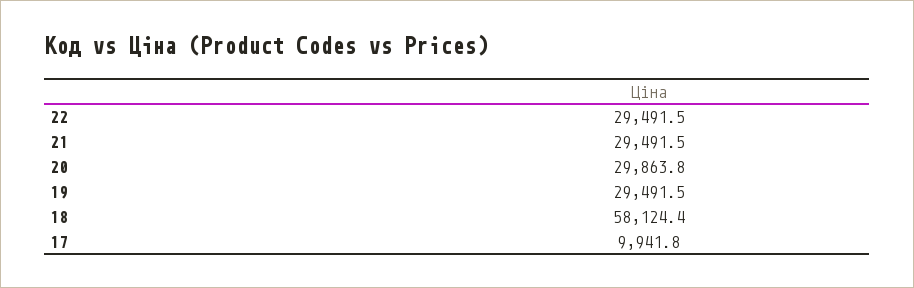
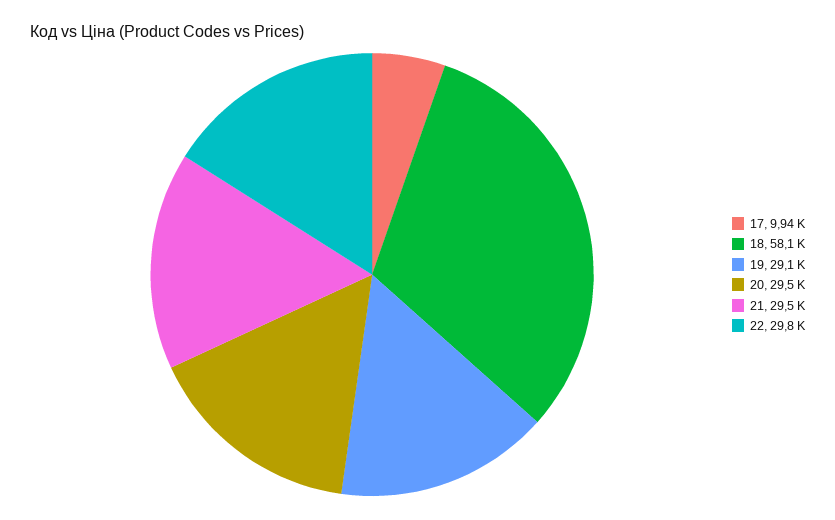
22: 29491.5 -> 29800
20: 29863.8 -> 29500
19: 29491.5 -> 29100

